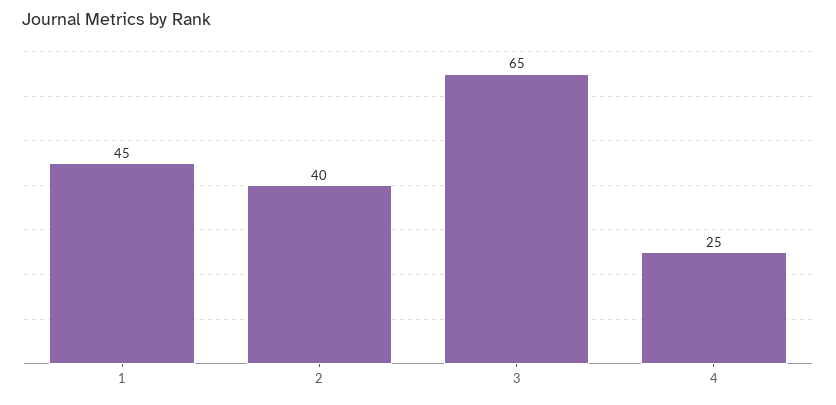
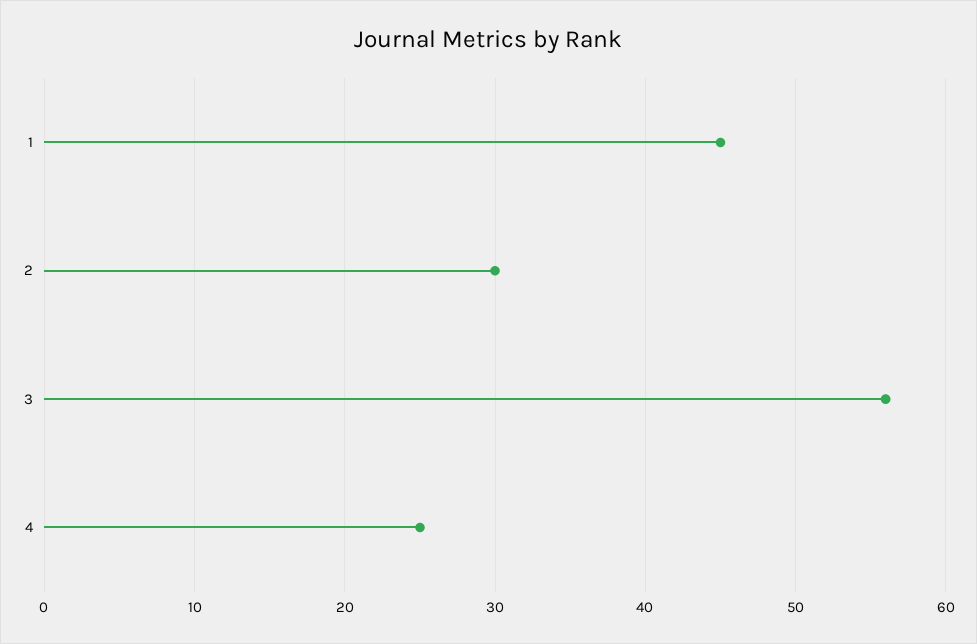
2: 40 -> 30
3: 65 -> 56

